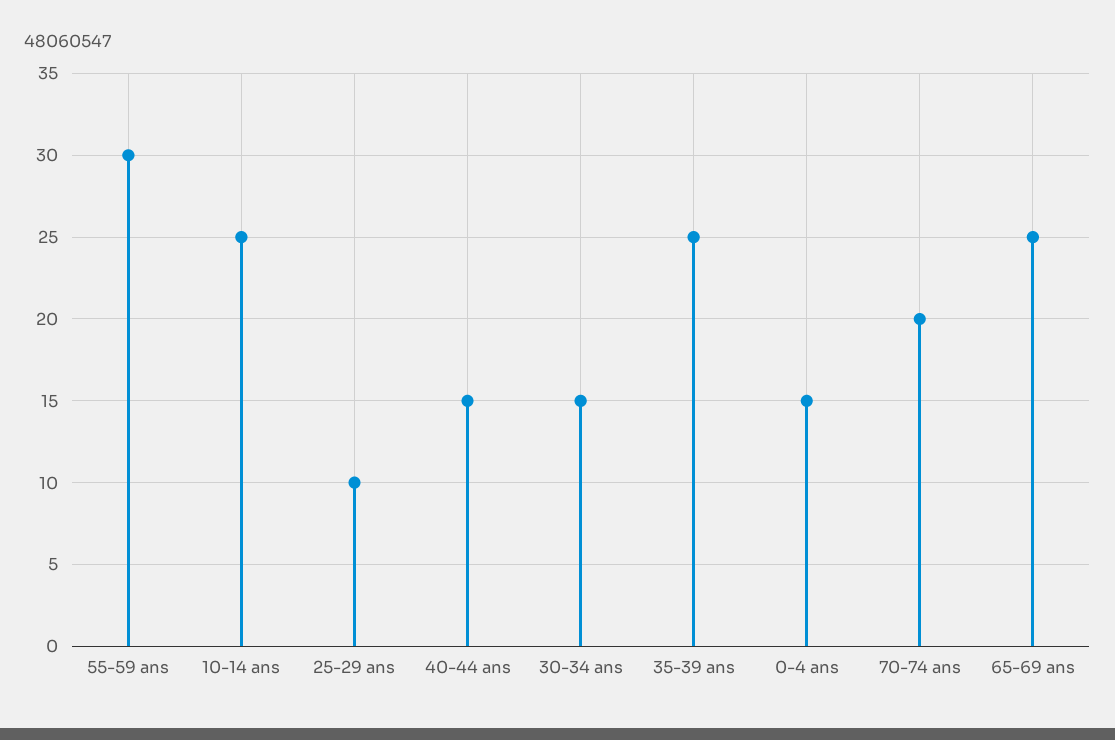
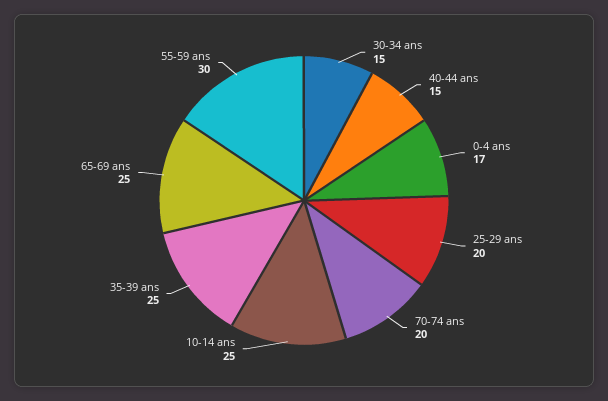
25-29 ans: 10 -> 20
0-4 ans: 15 -> 17

